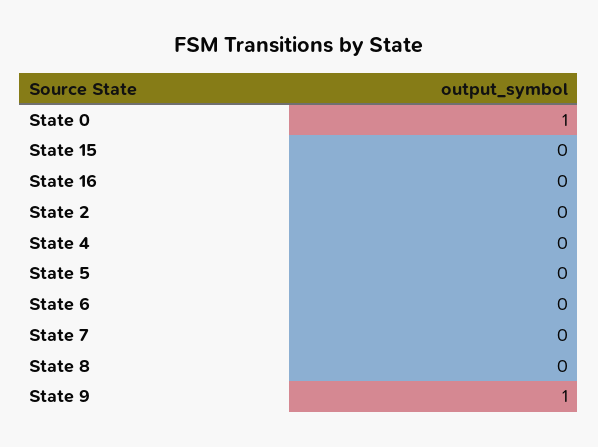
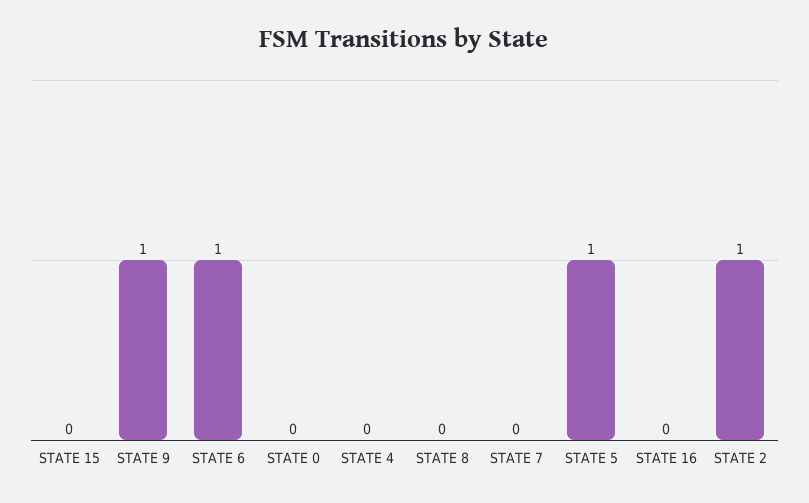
State 0: 1 -> 0
State 2: 0 -> 1
State 5: 0 -> 1
State 6: 0 -> 1

